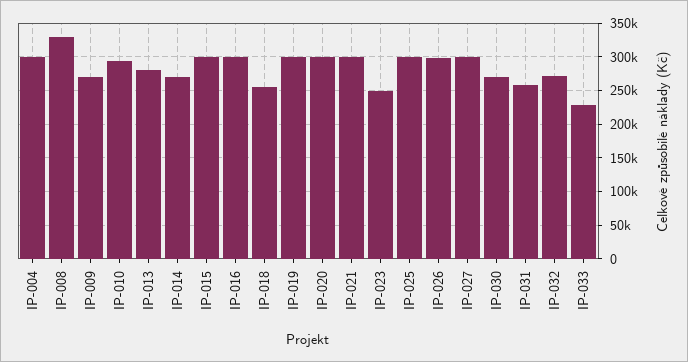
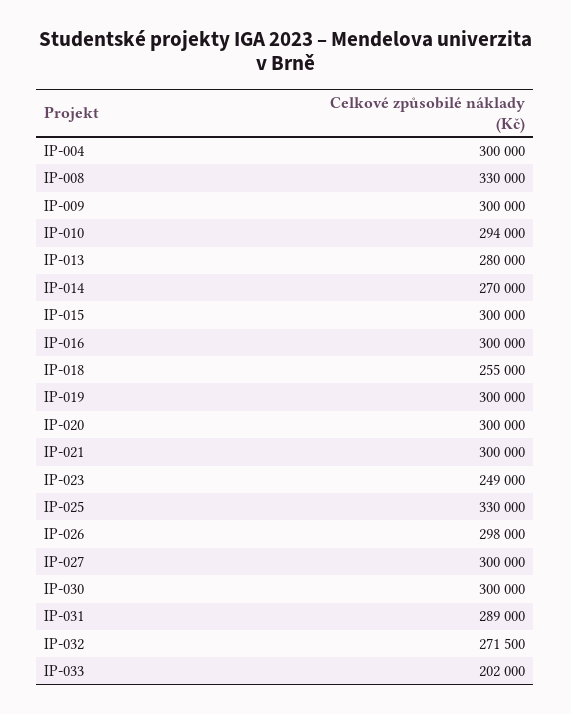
IP-009: 270000 -> 300000
IP-025: 300000 -> 330000
IP-030: 270000 -> 300000
IP-031: 260000 -> 289000
IP-033: 230000 -> 202000

